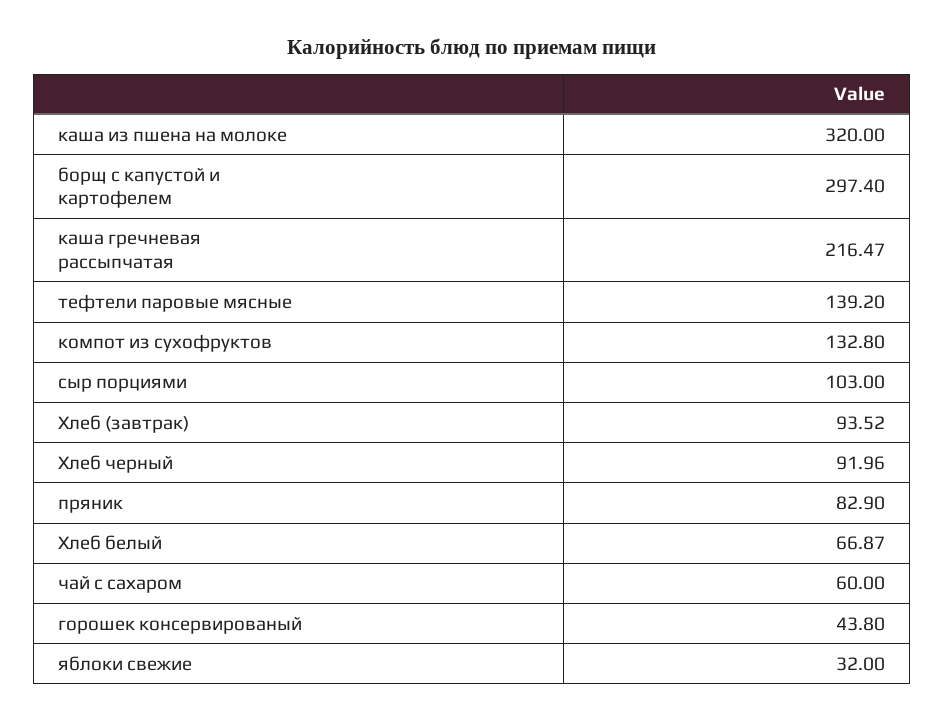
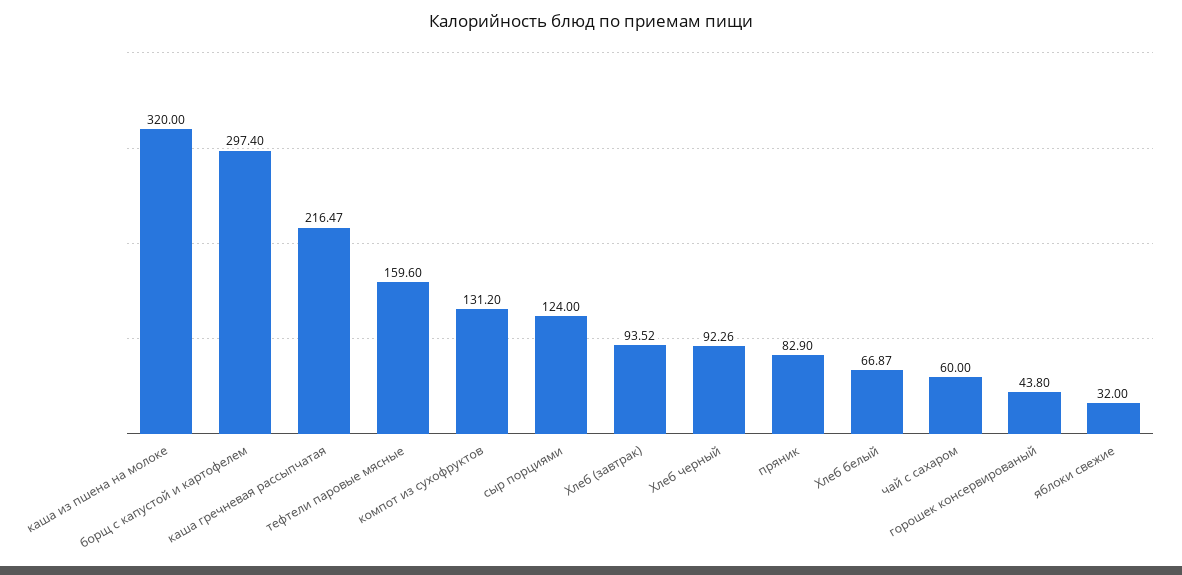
тефтели паровые мясные: 139.2 -> 159.6
компот из сухофруктов: 132.8 -> 131.2
сыр порциями: 103 -> 124
Хлеб черный: 91.96 -> 92.26

